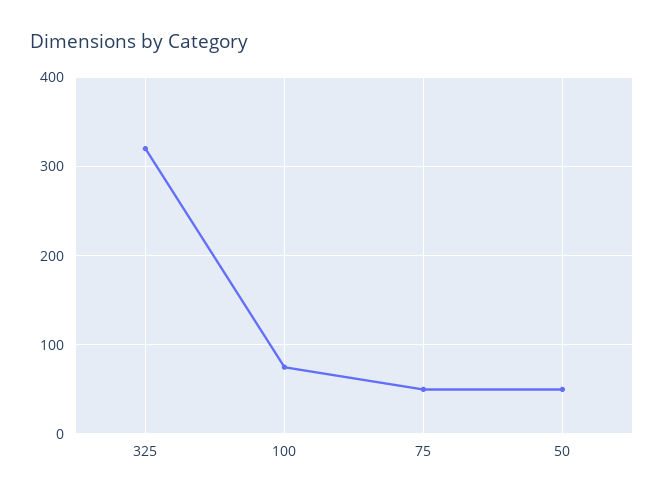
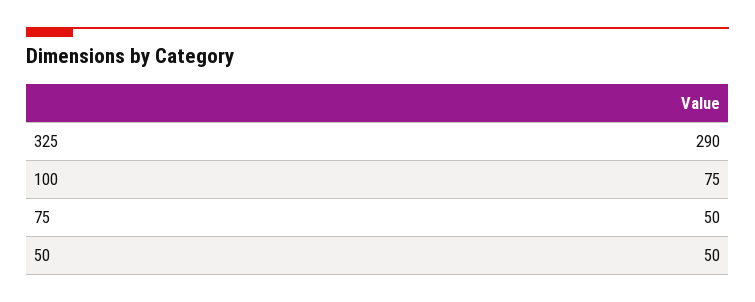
325: 320 -> 290

